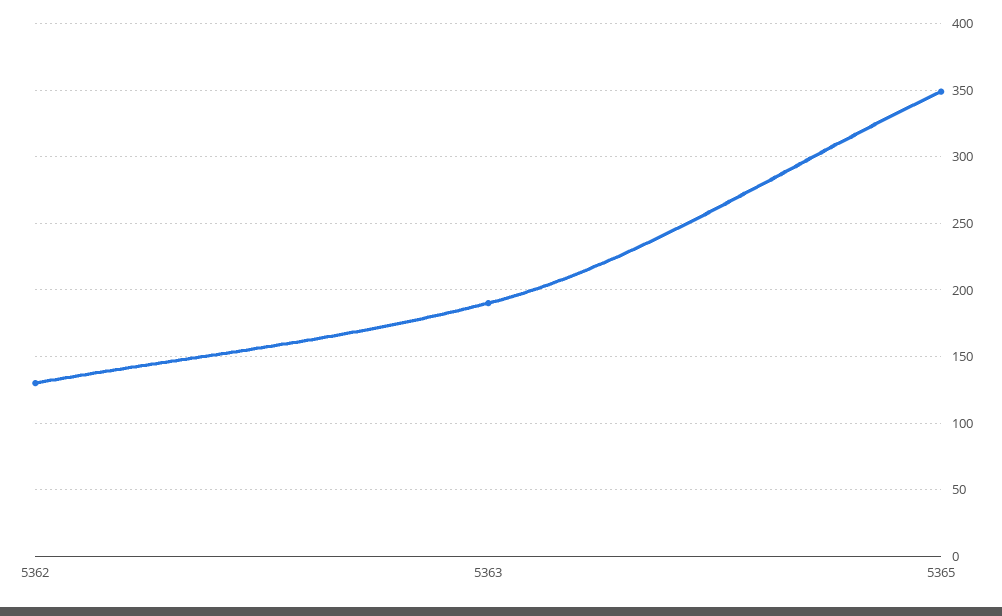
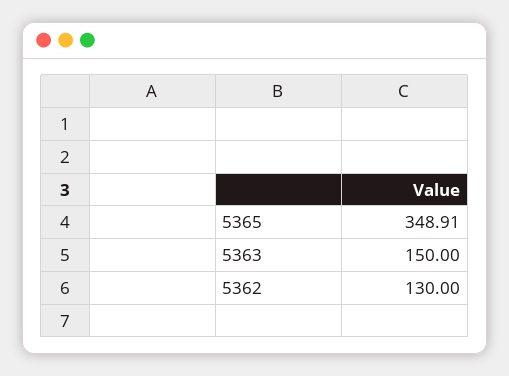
5363: 190 -> 150

